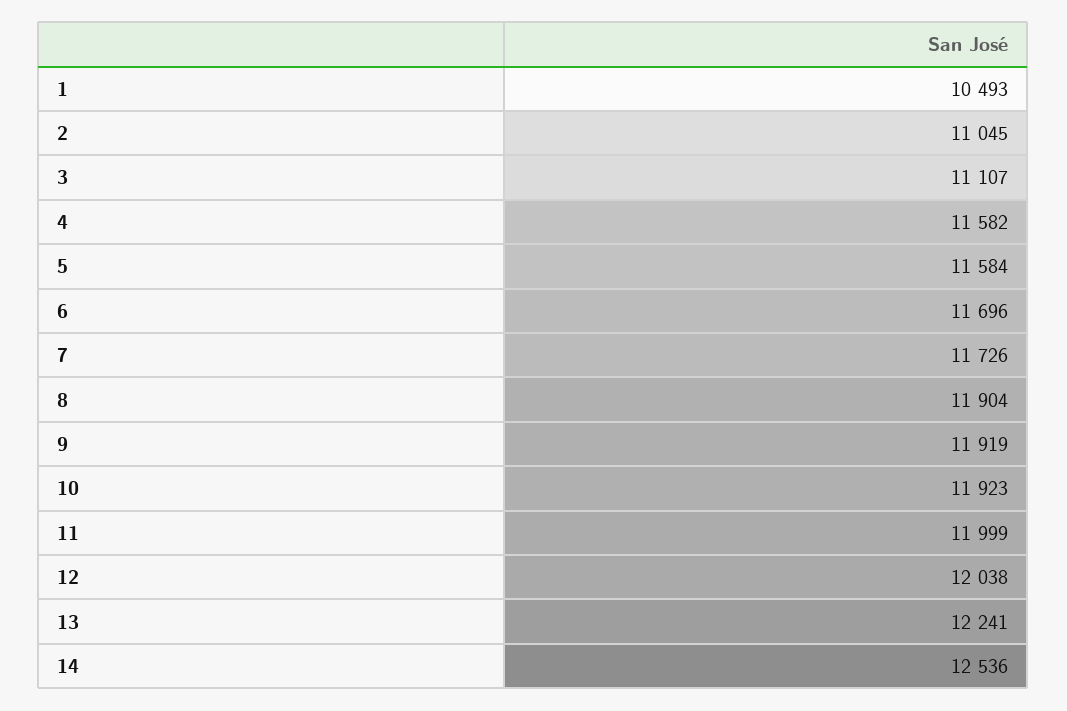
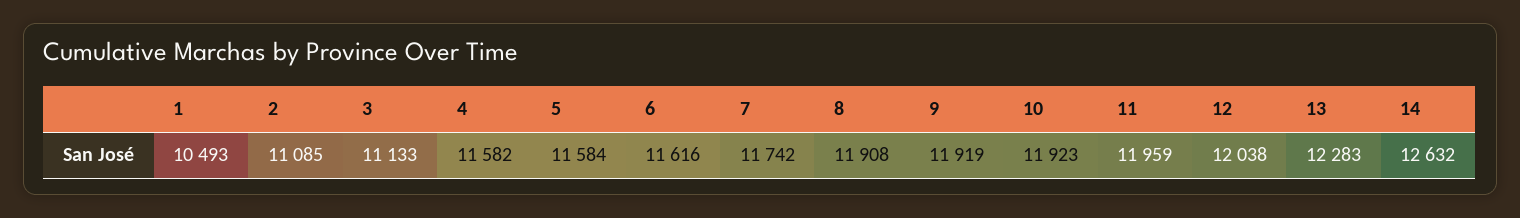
2: 11045 -> 11085
3: 11107 -> 11133
6: 11696 -> 11616
7: 11726 -> 11742
8: 11904 -> 11908
11: 11999 -> 11959
13: 12241 -> 12283
14: 12536 -> 12632

